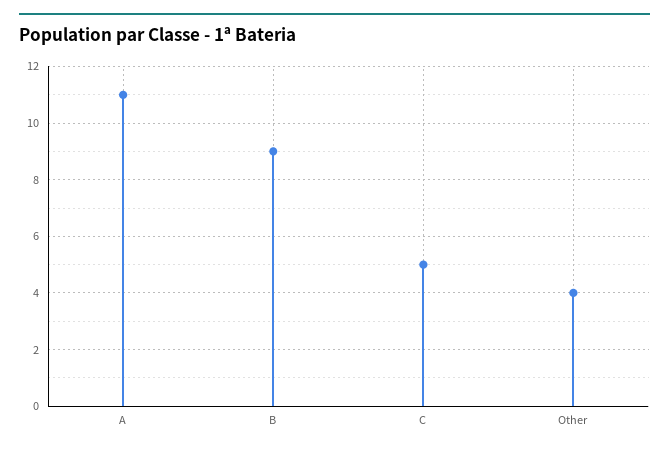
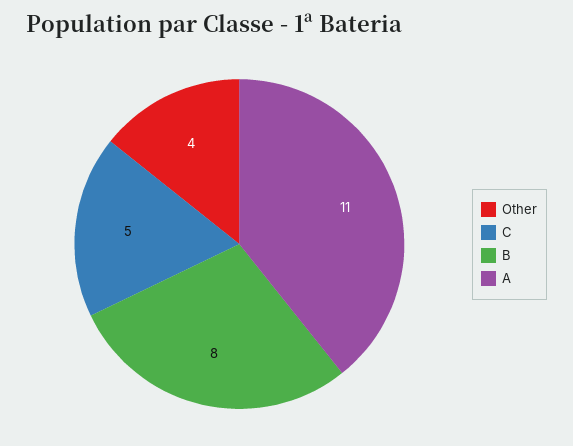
B: 9 -> 8

